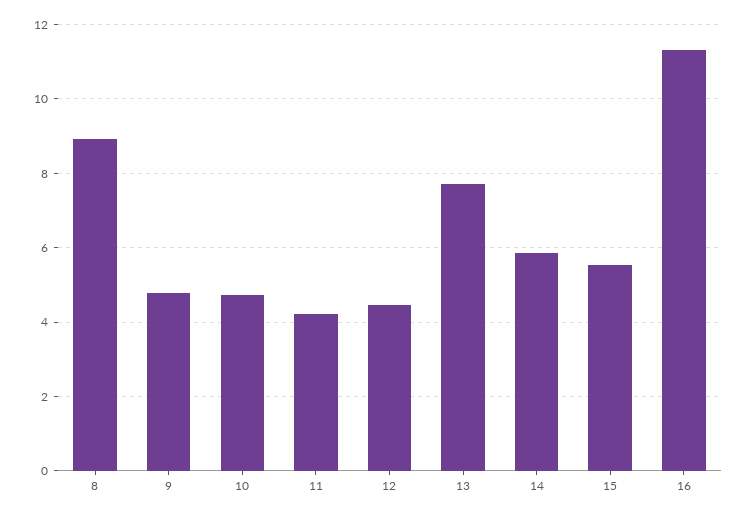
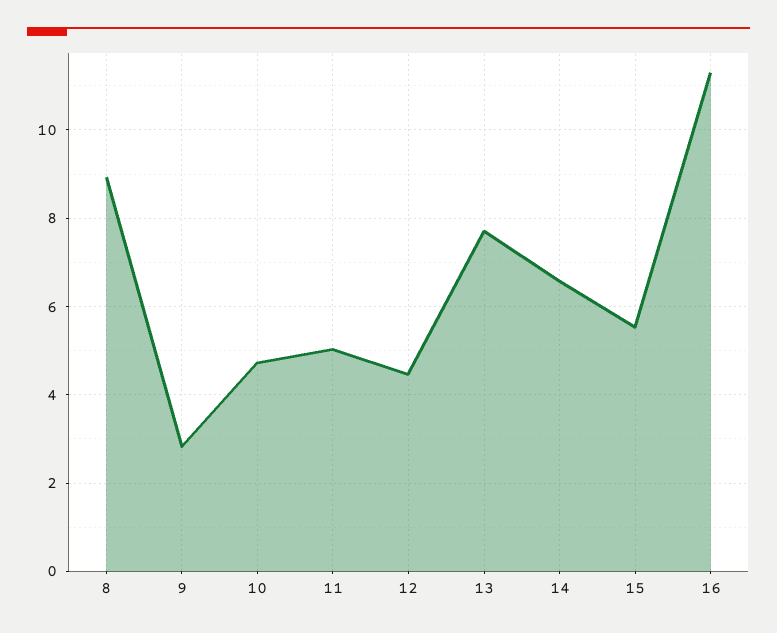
9: 4.8 -> 2.8
11: 4.2 -> 5
14: 5.8 -> 6.6

